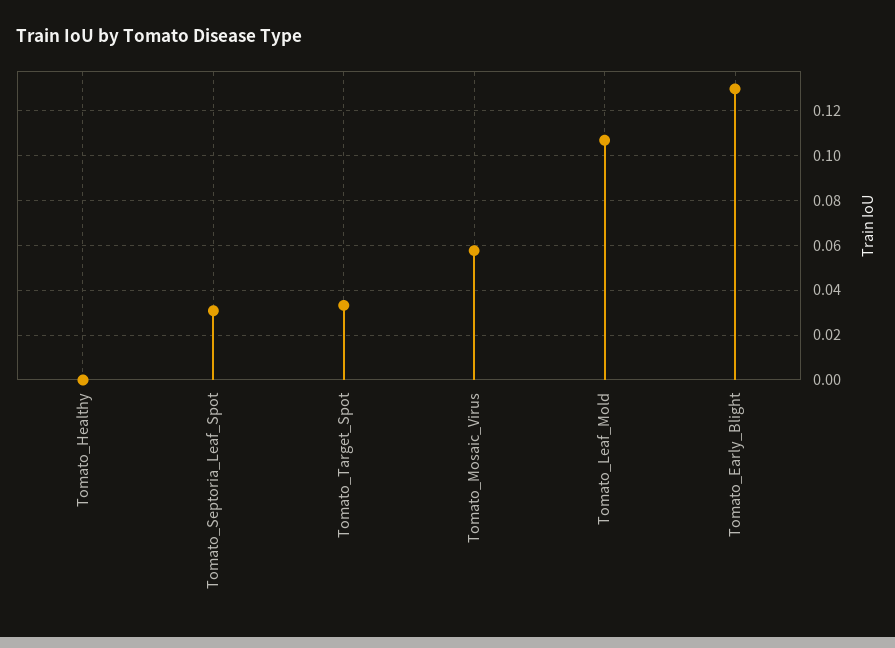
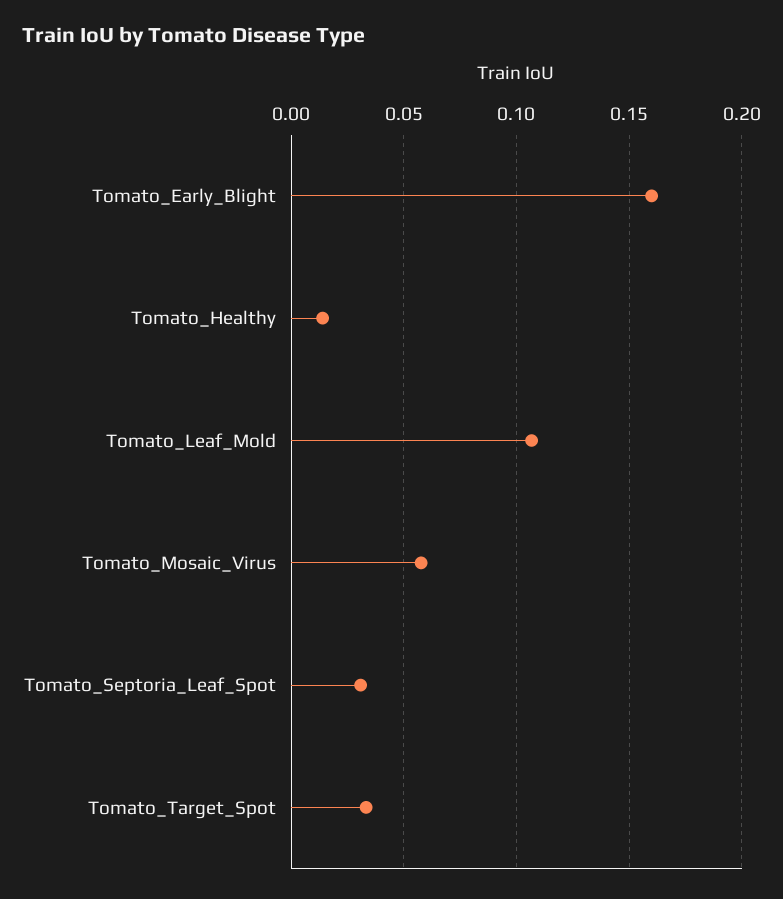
Tomato_Healthy: 0 -> 0.015
Tomato_Early_Blight: 0.13 -> 0.16

